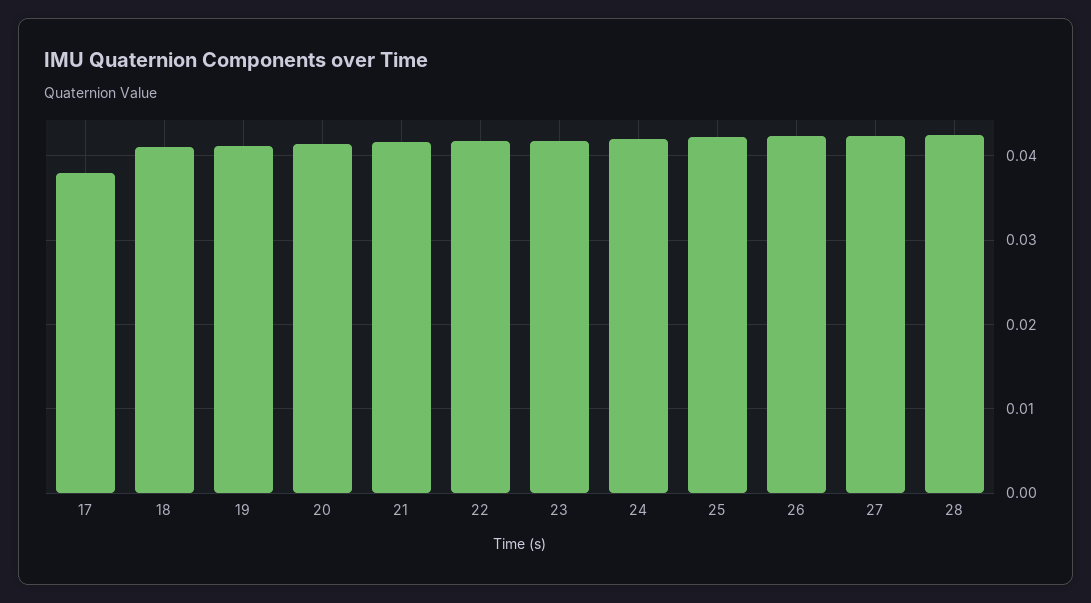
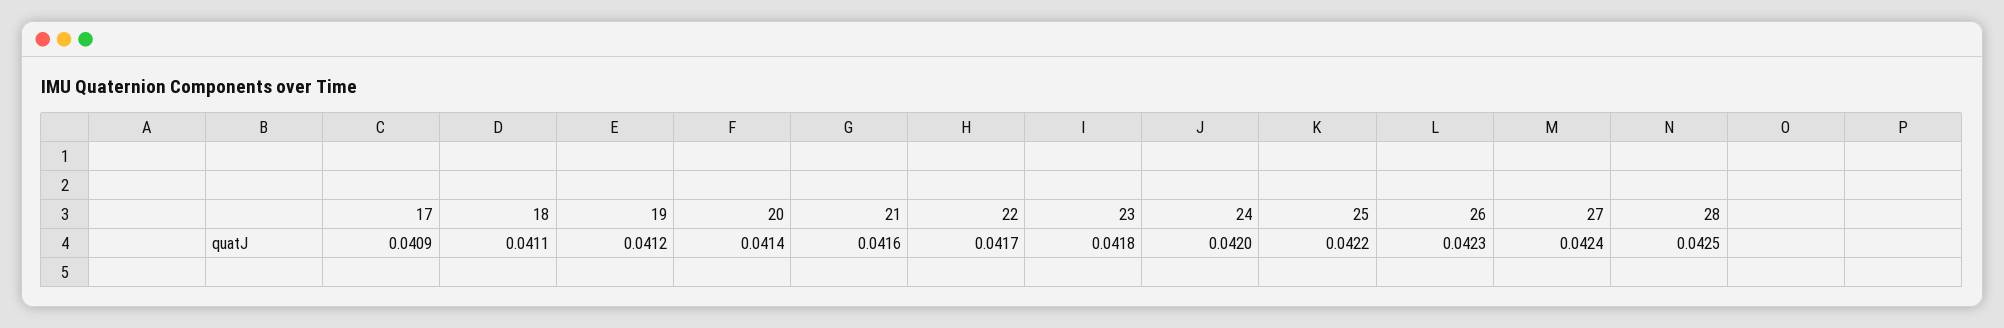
17: 0.038 -> 0.0409

